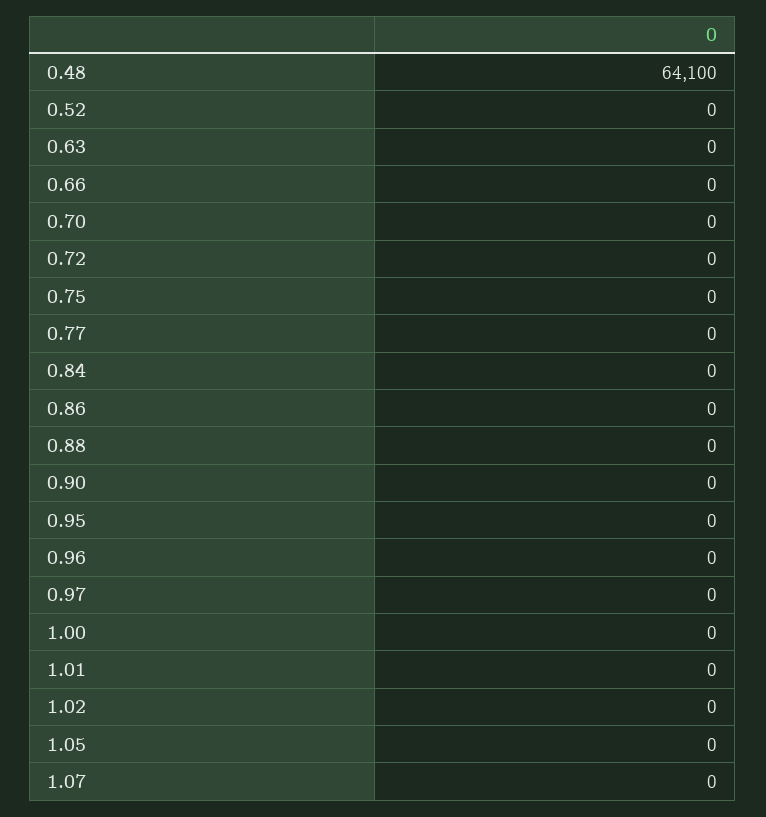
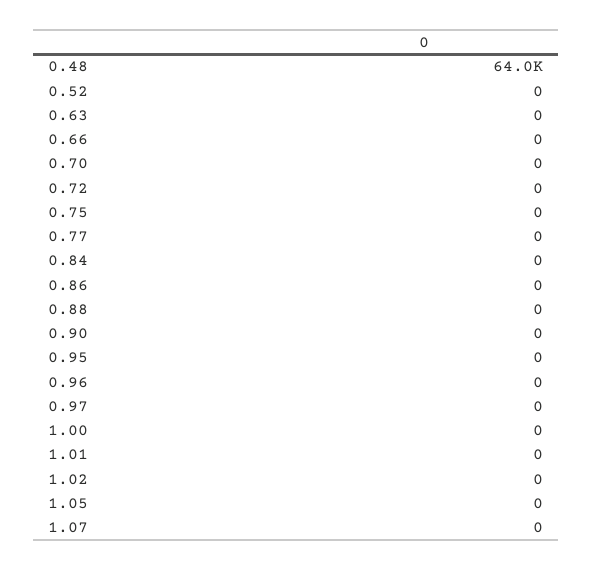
0.48: 64100 -> 64000

